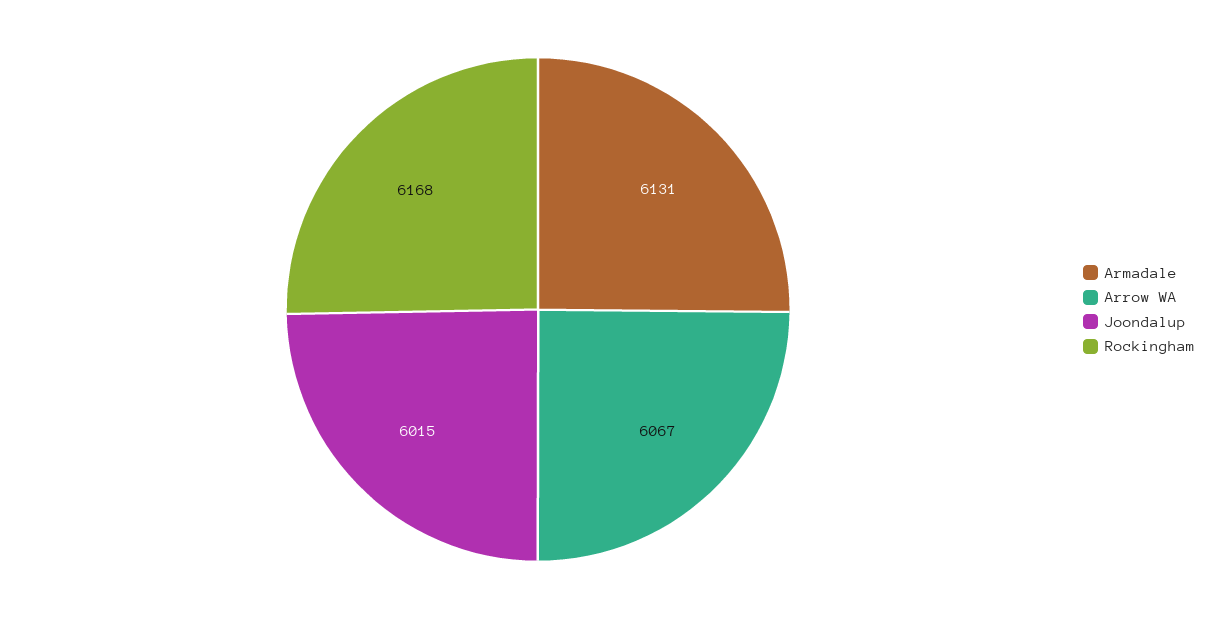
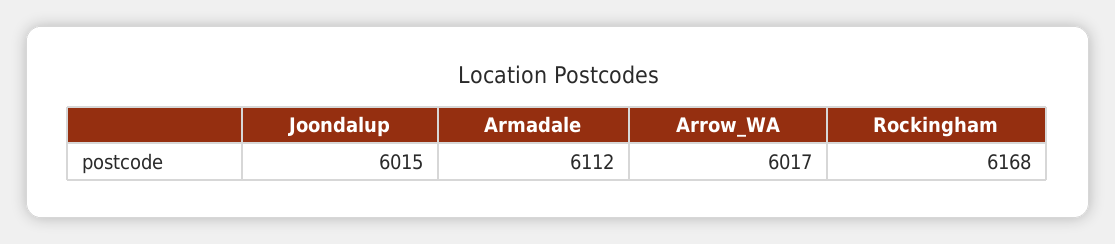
Armadale: 6131 -> 6112
Arrow WA: 6067 -> 6017

